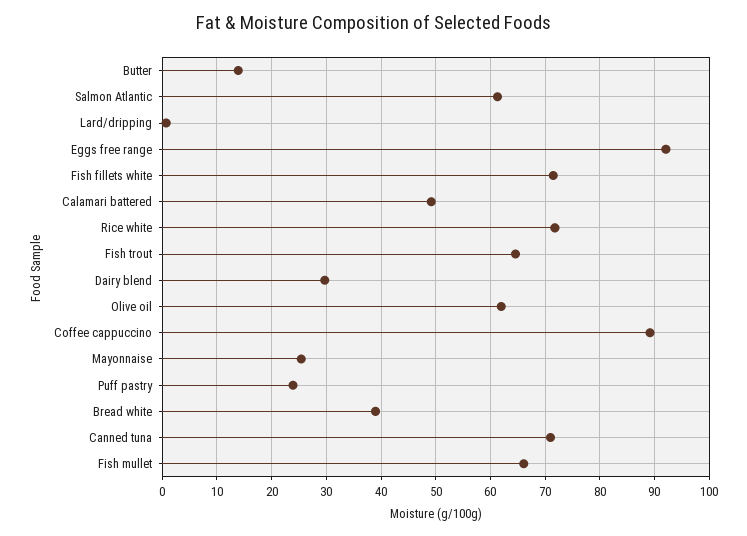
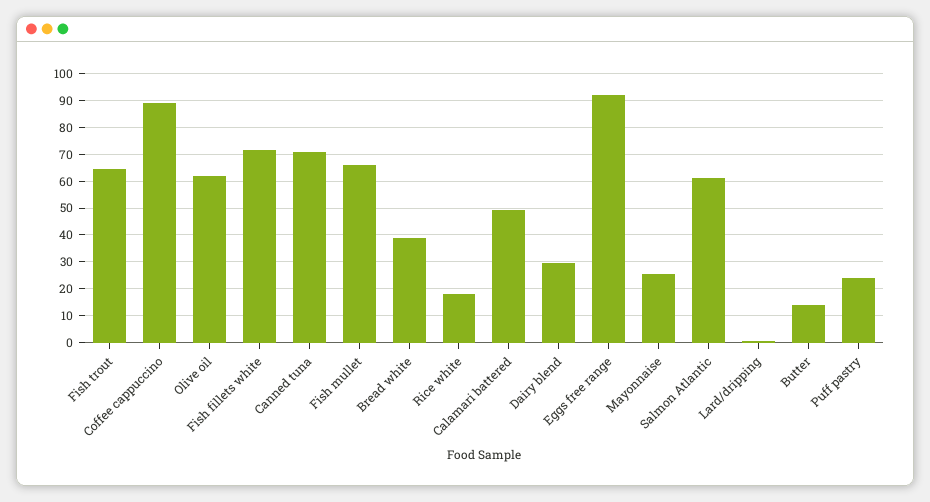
Rice white: 72 -> 17.5

